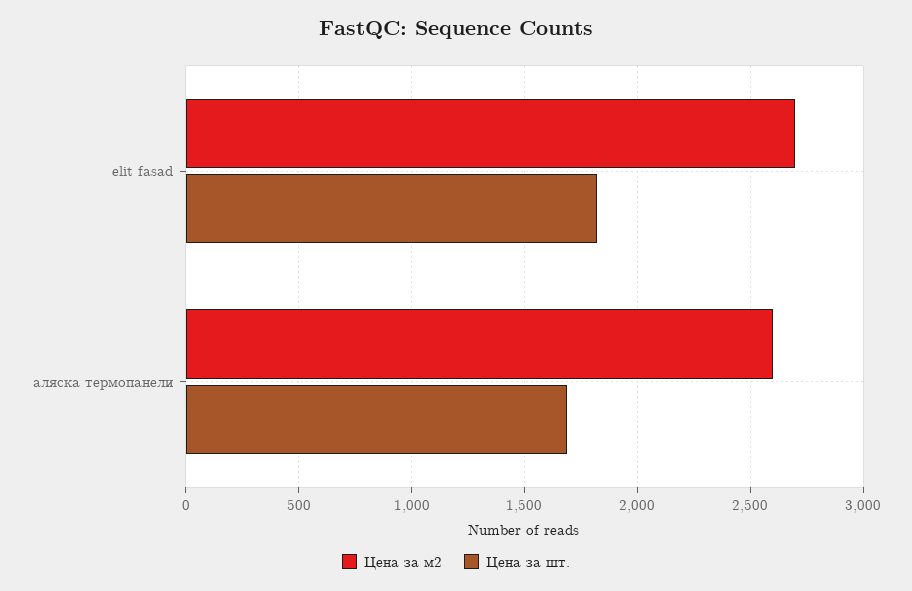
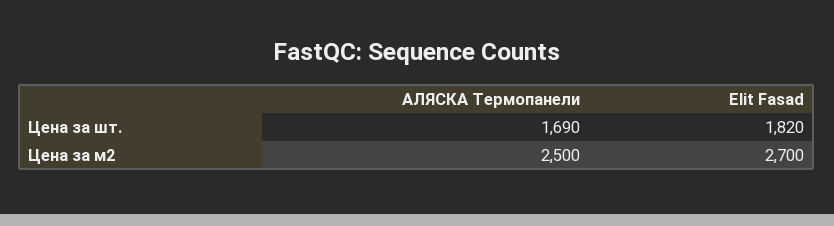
Цена за м2, аляска термопанели: 2600 -> 2500

